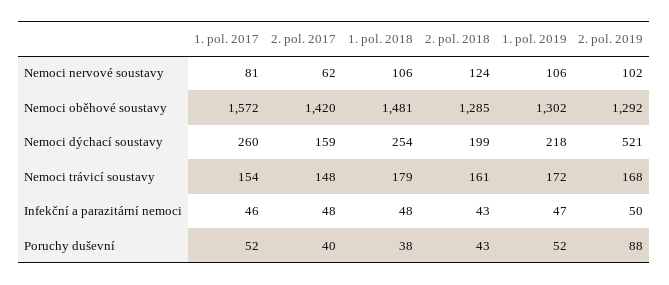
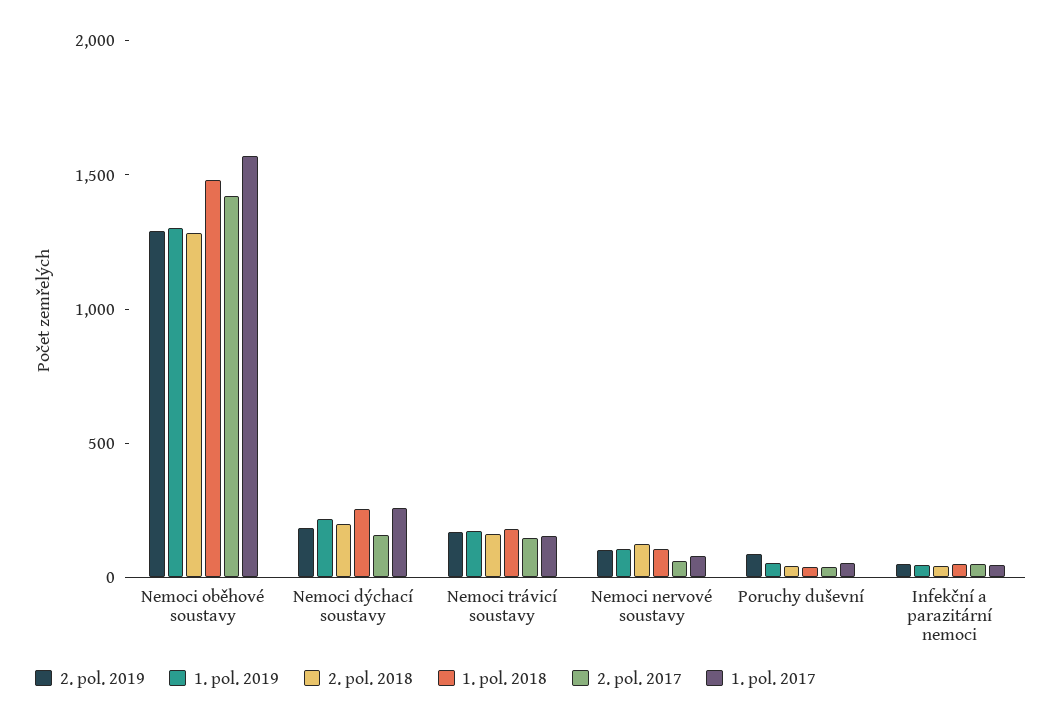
2. pol. 2019, Nemoci dýchací soustavy: 521 -> 200

